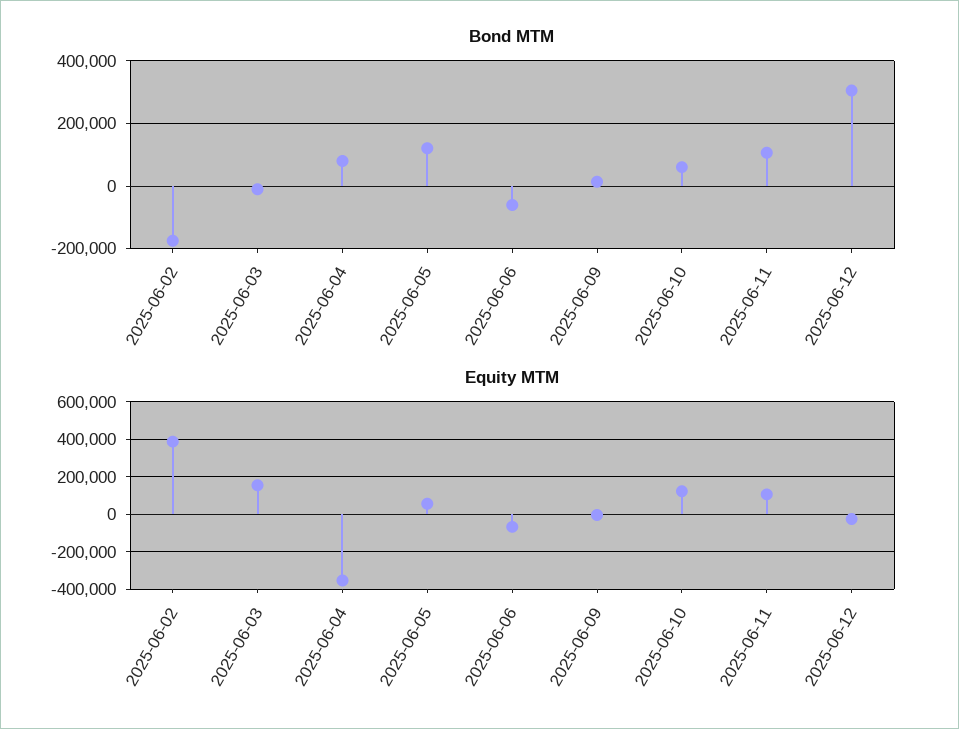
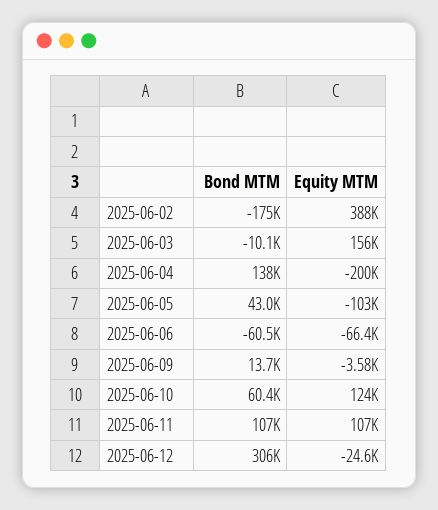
Bond MTM, 2025-06-04: 80000 -> 138000
Bond MTM, 2025-06-05: 120000 -> 43000
Equity MTM, 2025-06-04: -350000 -> -200000
Equity MTM, 2025-06-05: 50000 -> -103000

